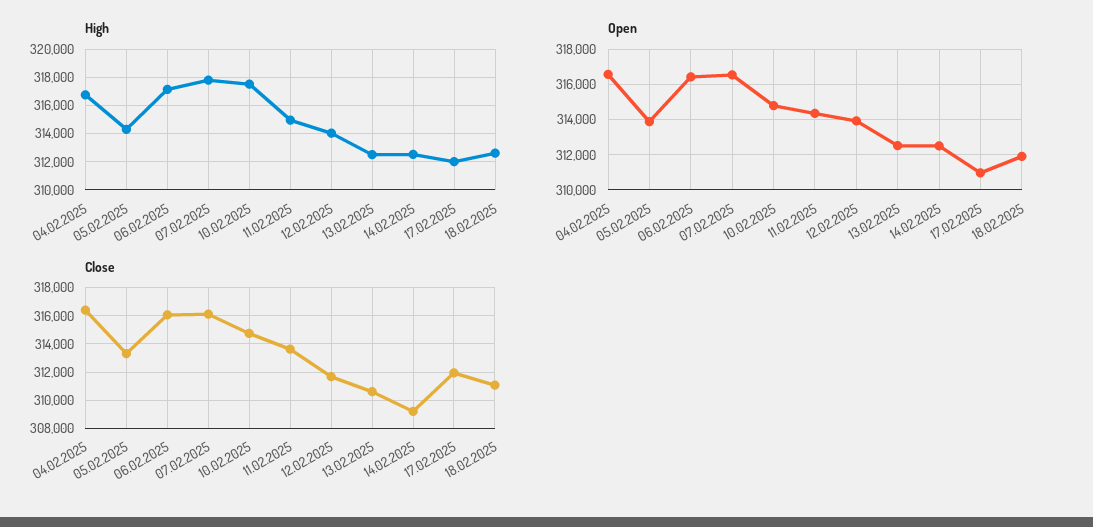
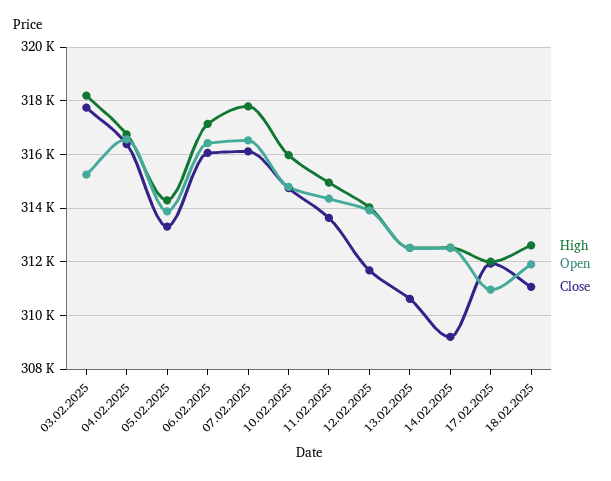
High, 10.02.2025: 317500 -> 316000
High, 03.02.2025: none -> 318250
Open, 03.02.2025: none -> 315250
Close, 03.02.2025: none -> 317750

